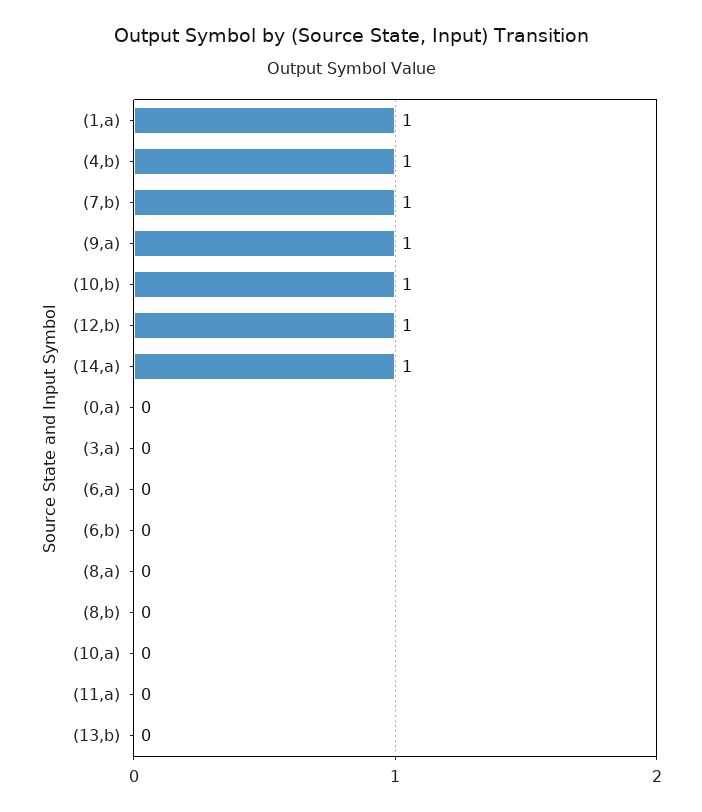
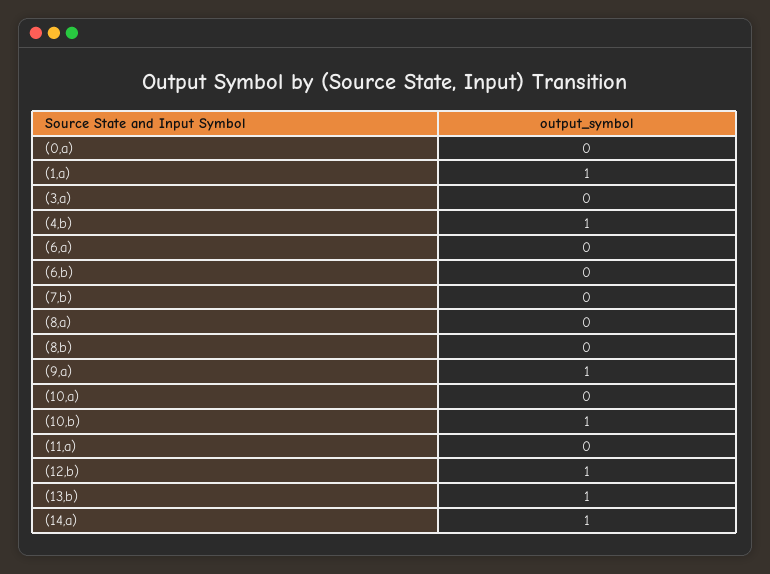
(7,b): 1 -> 0
(13,b): 0 -> 1

